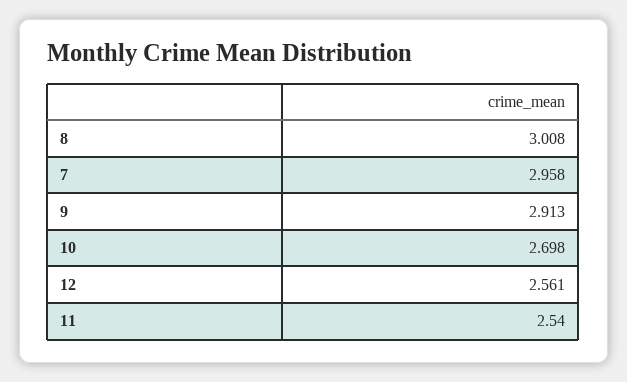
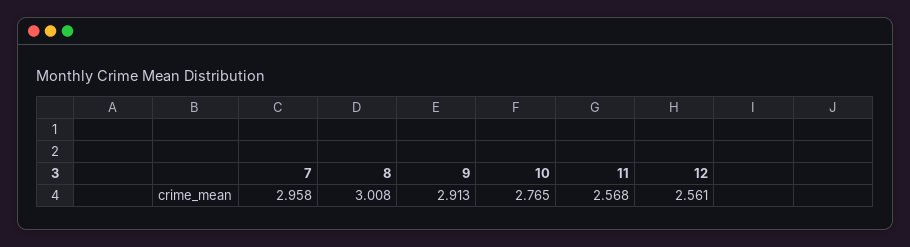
10: 2.698 -> 2.765
11: 2.54 -> 2.568

